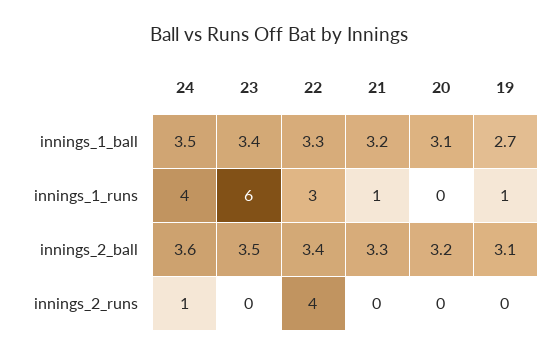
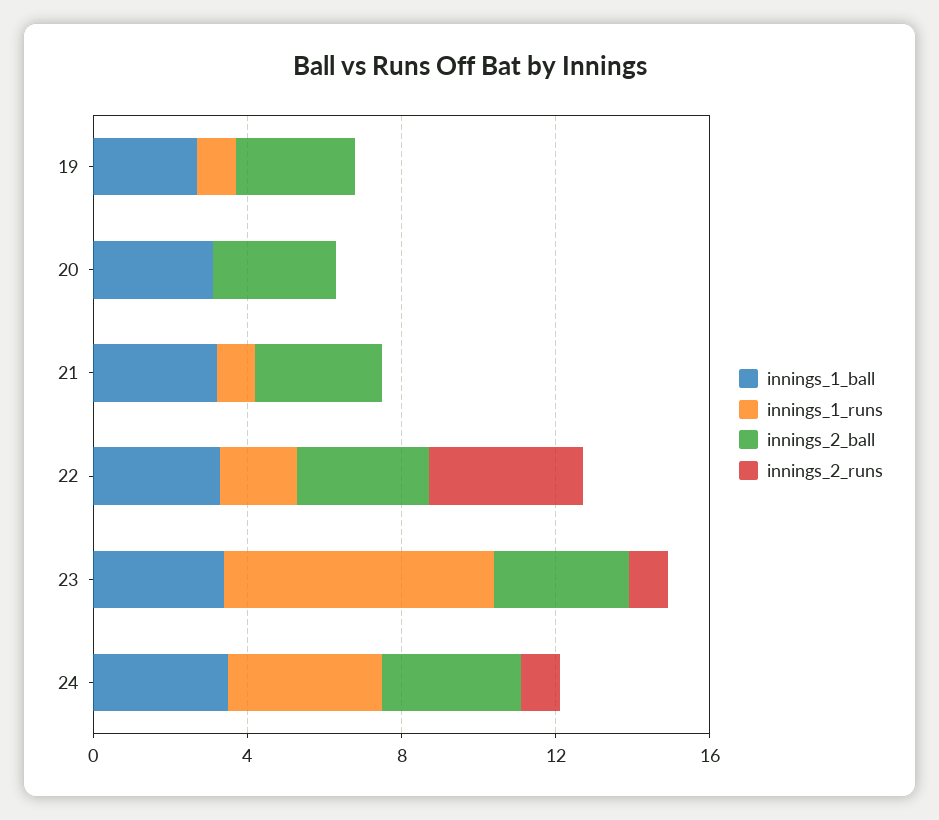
innings_1_runs, 23: 6 -> 7
innings_1_runs, 22: 3 -> 2
innings_2_runs, 23: 0 -> 1

